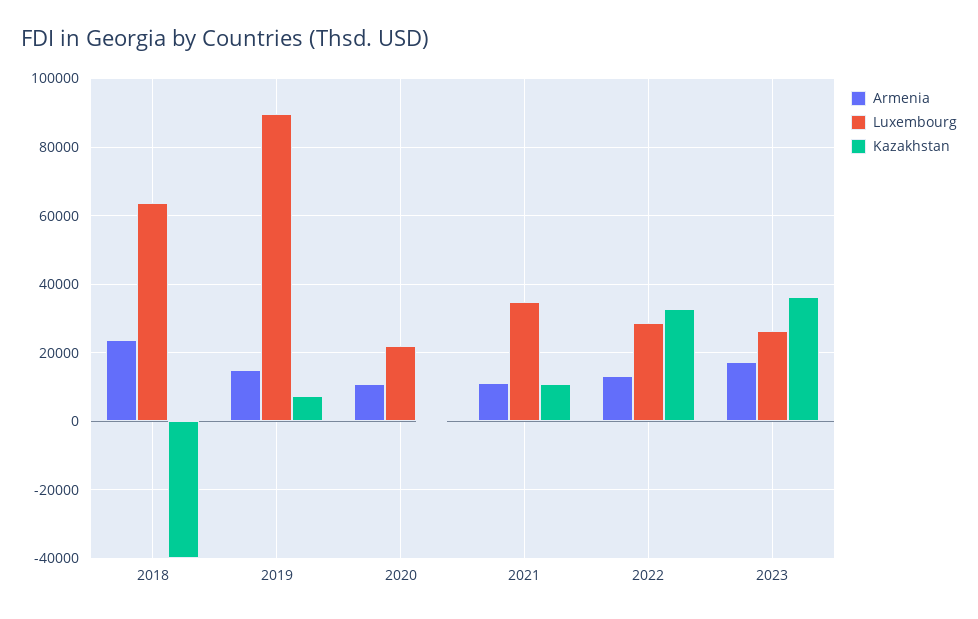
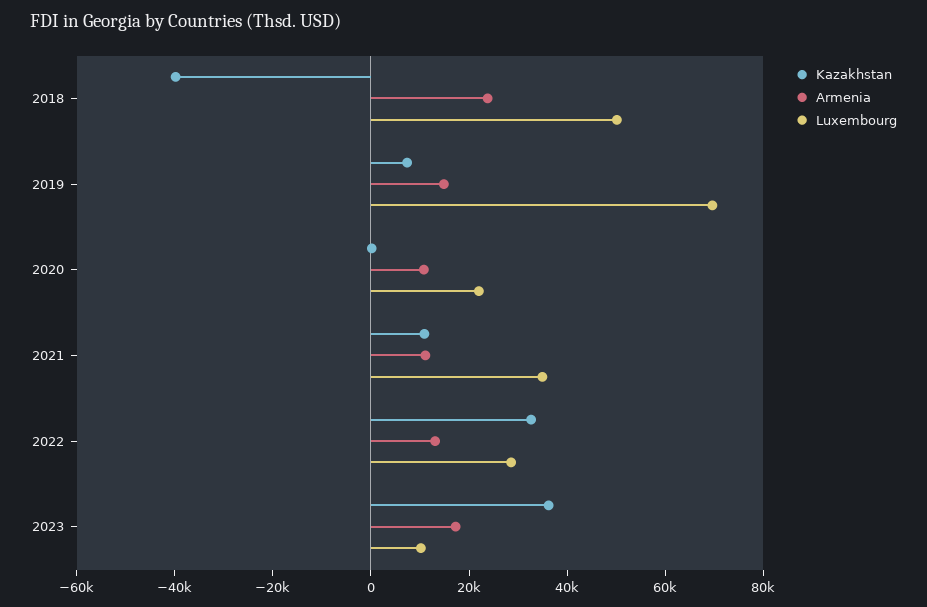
Luxembourg, 2018: 64000 -> 50000
Luxembourg, 2019: 90000 -> 70000
Luxembourg, 2023: 26000 -> 10000

